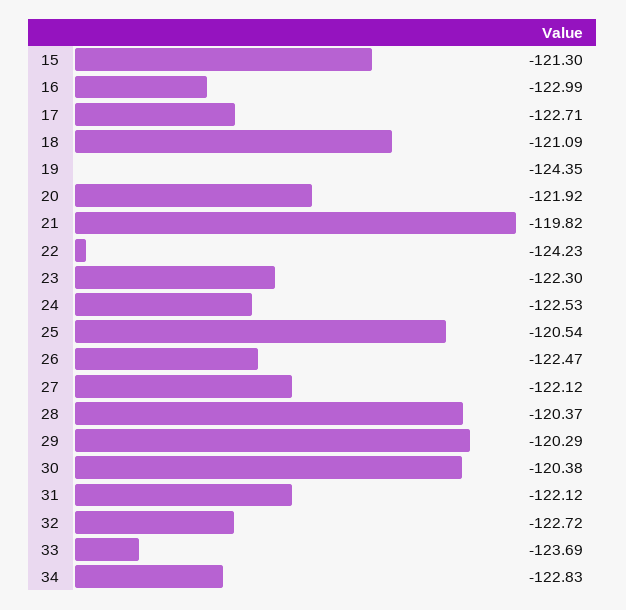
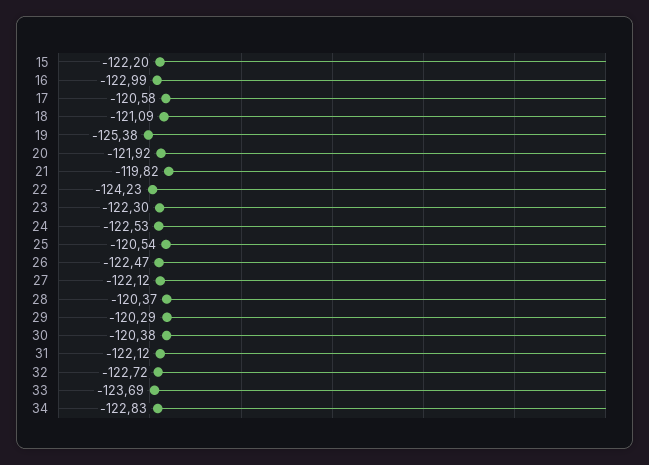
15: -121.3 -> -122.2
17: -122.71 -> -120.58
19: -124.35 -> -125.38

